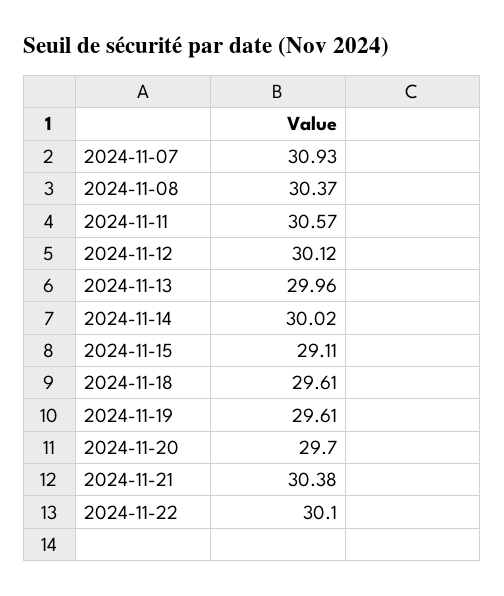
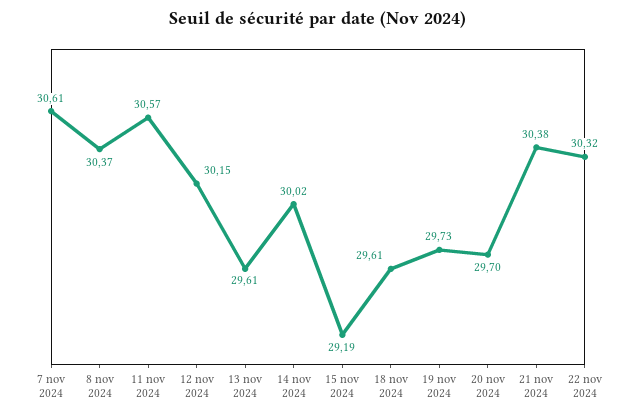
2024-11-07: 30.93 -> 30.61
2024-11-12: 30.12 -> 30.15
2024-11-13: 29.96 -> 29.61
2024-11-15: 29.11 -> 29.19
2024-11-19: 29.61 -> 29.73
2024-11-22: 30.1 -> 30.32

